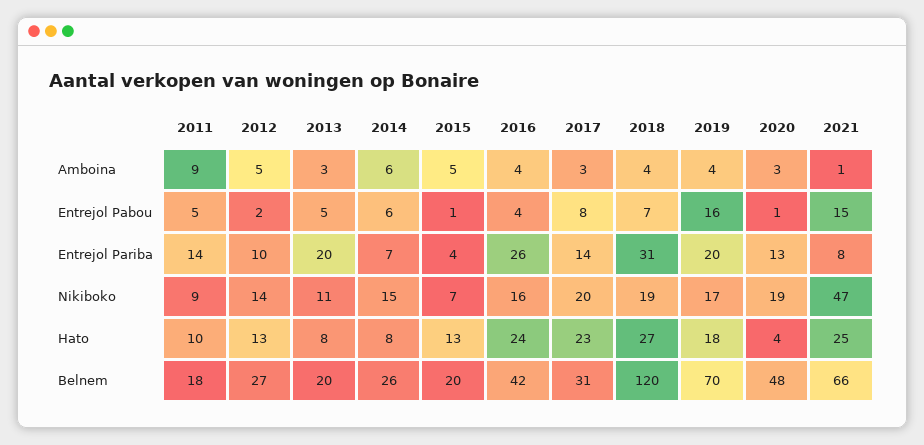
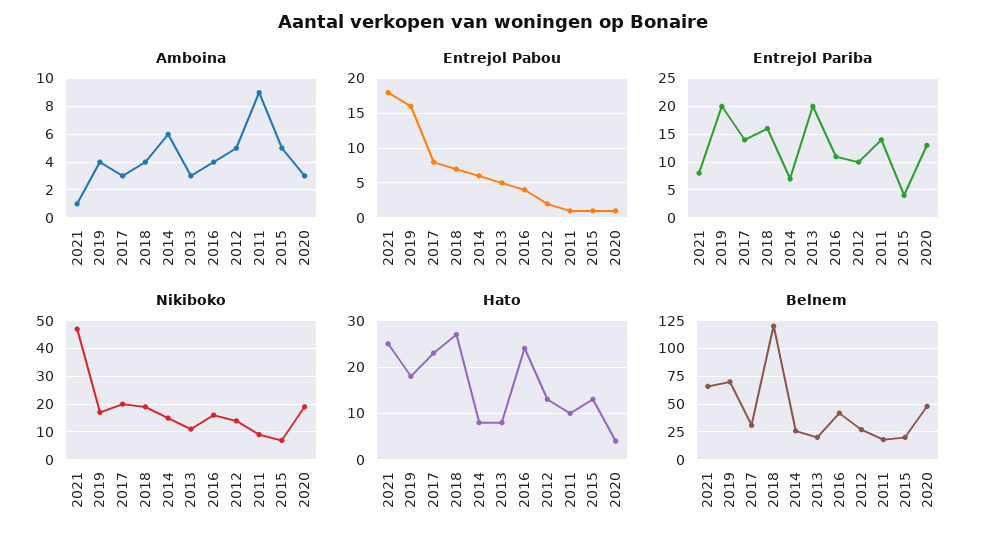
Entrejol Pabou, 2011: 5 -> 1
Entrejol Pabou, 2021: 15 -> 18
Entrejol Pariba, 2016: 26 -> 10
Entrejol Pariba, 2018: 31 -> 15

